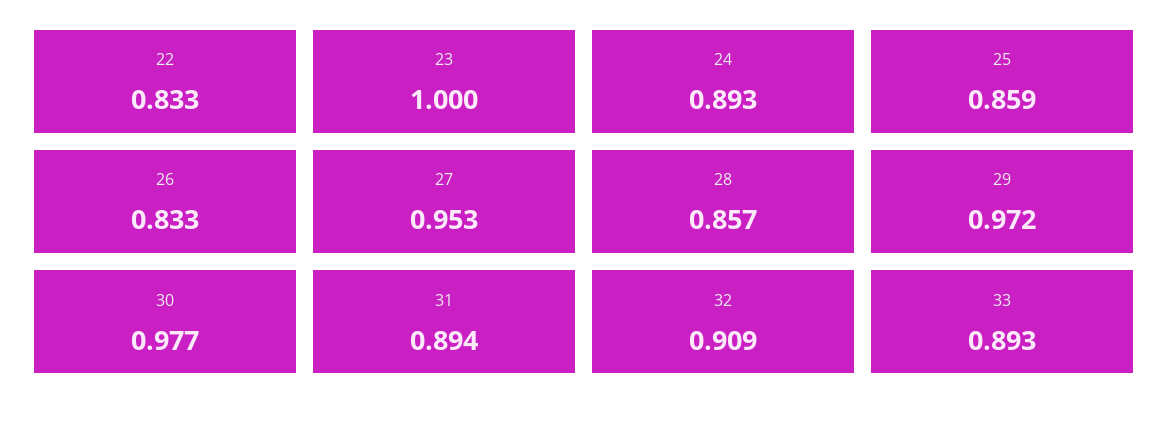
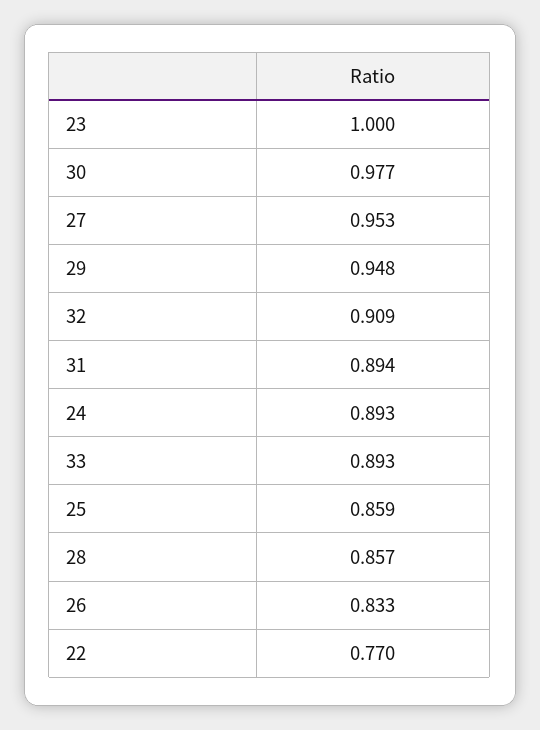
22: 0.833 -> 0.77
29: 0.972 -> 0.948

